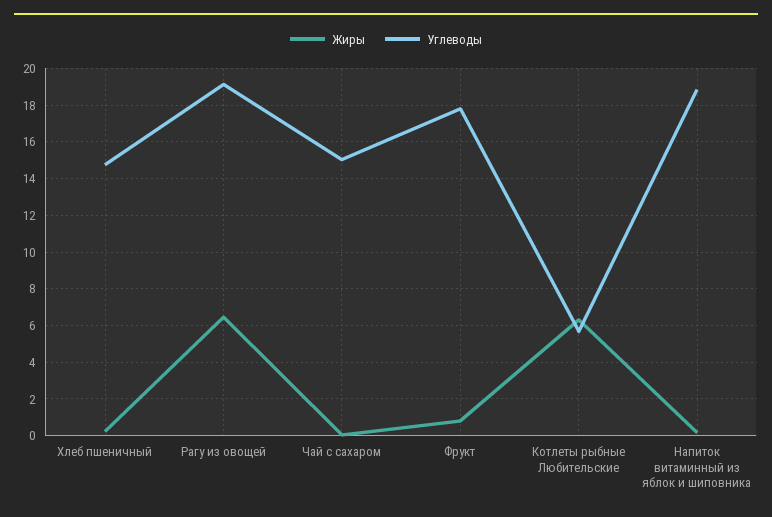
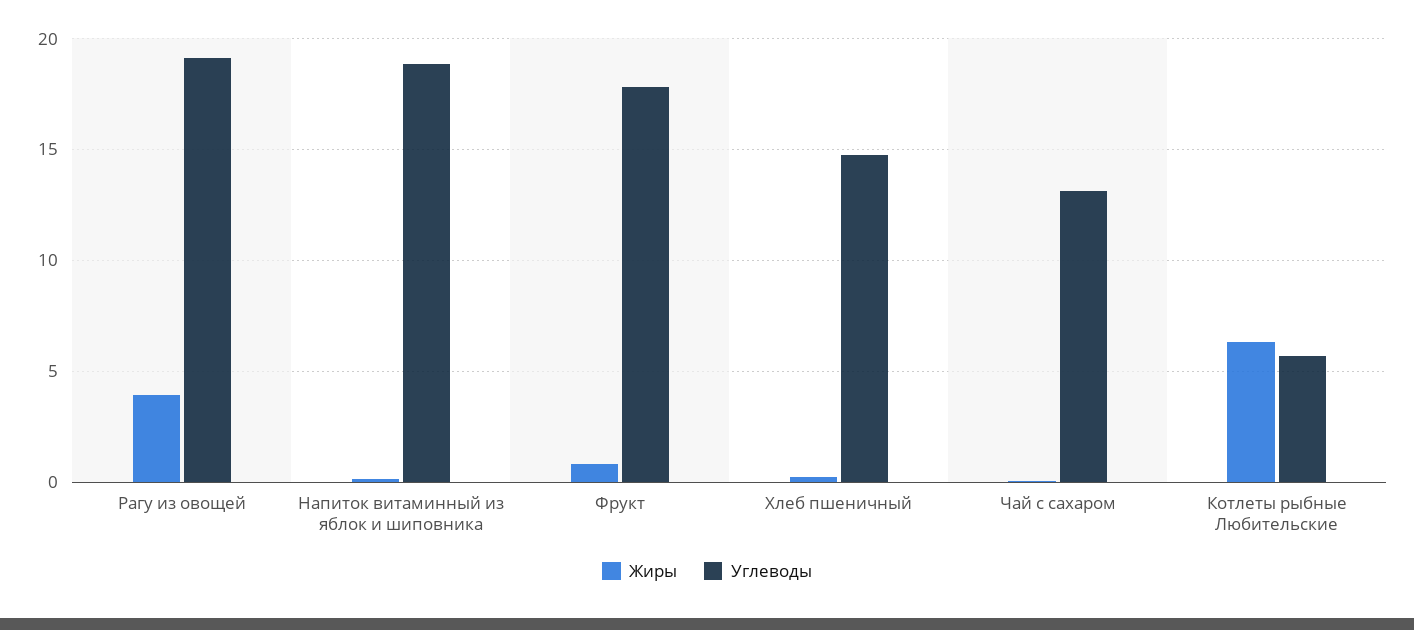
Жиры, Рагу из овощей: 6.5 -> 4
Углеводы, Чай с сахаром: 15 -> 13

